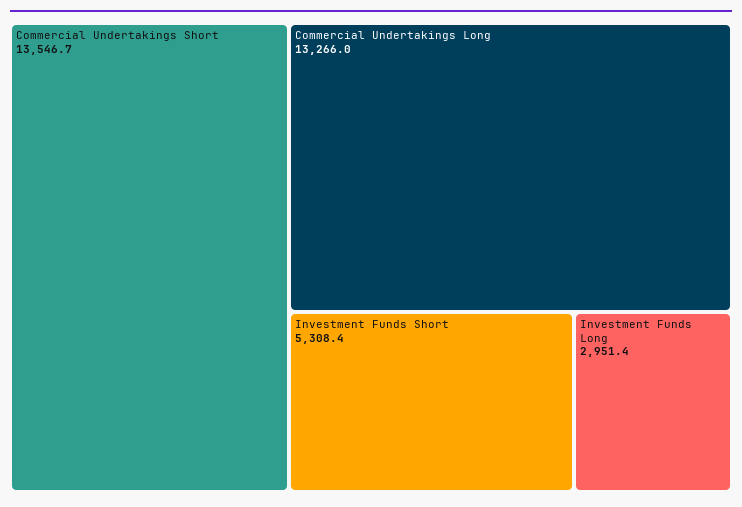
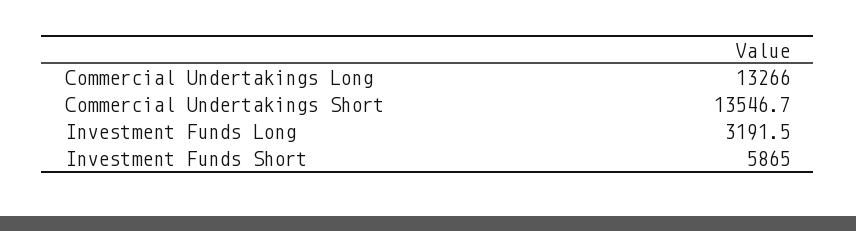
Investment Funds Short: 5308.4 -> 5865
Investment Funds Long: 2951.4 -> 3191.5

